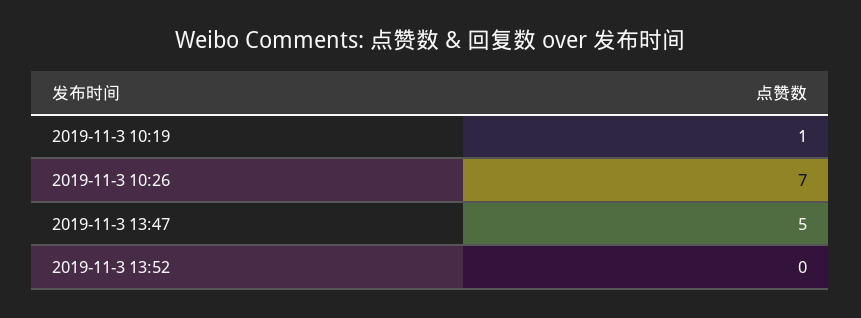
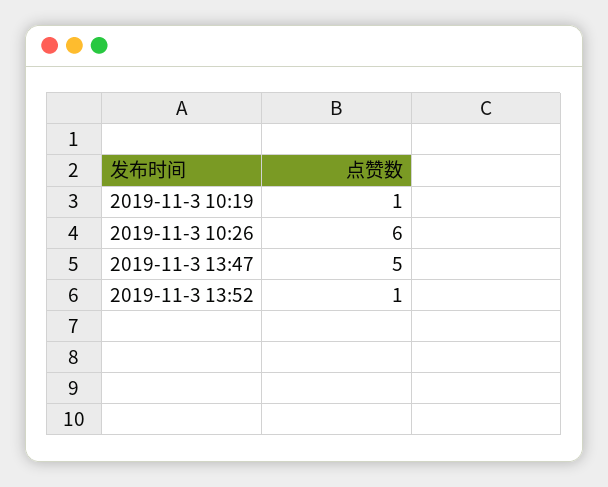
2019-11-3 10:26: 7 -> 6
2019-11-3 13:52: 0 -> 1

